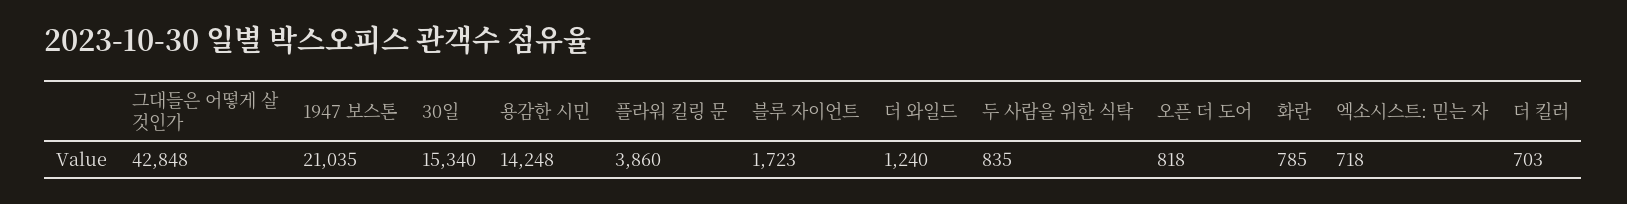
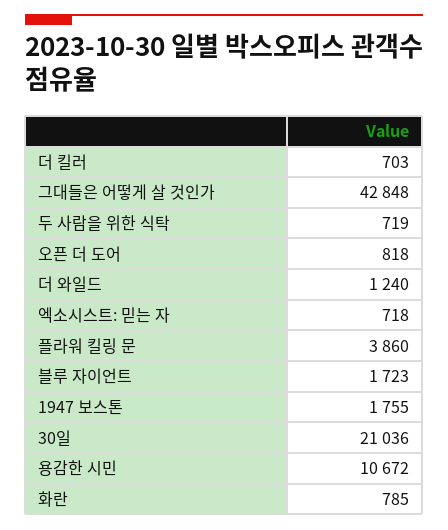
1947 보스톤: 21035 -> 1755
30일: 15340 -> 21036
용감한 시민: 14248 -> 10672
두 사람을 위한 식탁: 835 -> 719

